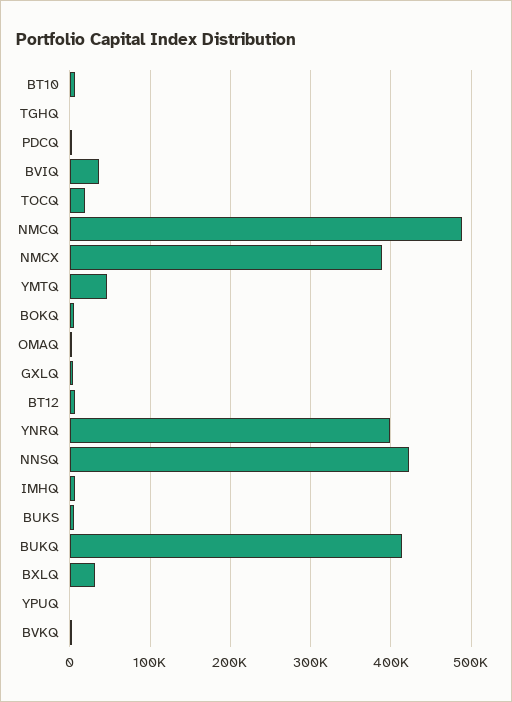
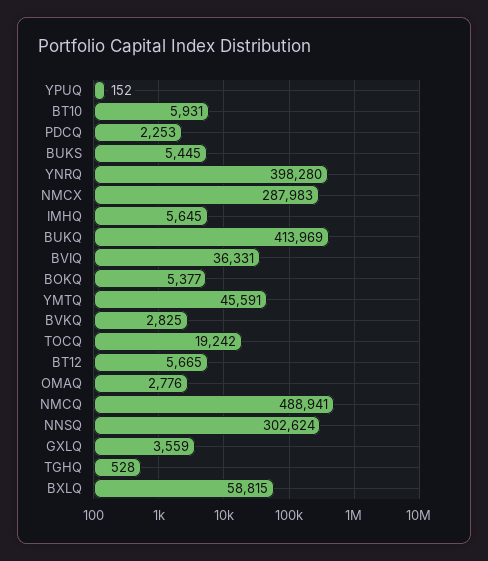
NMCX: 390000 -> 287983
NNSQ: 420000 -> 302624
BXLQ: 30000 -> 58815

